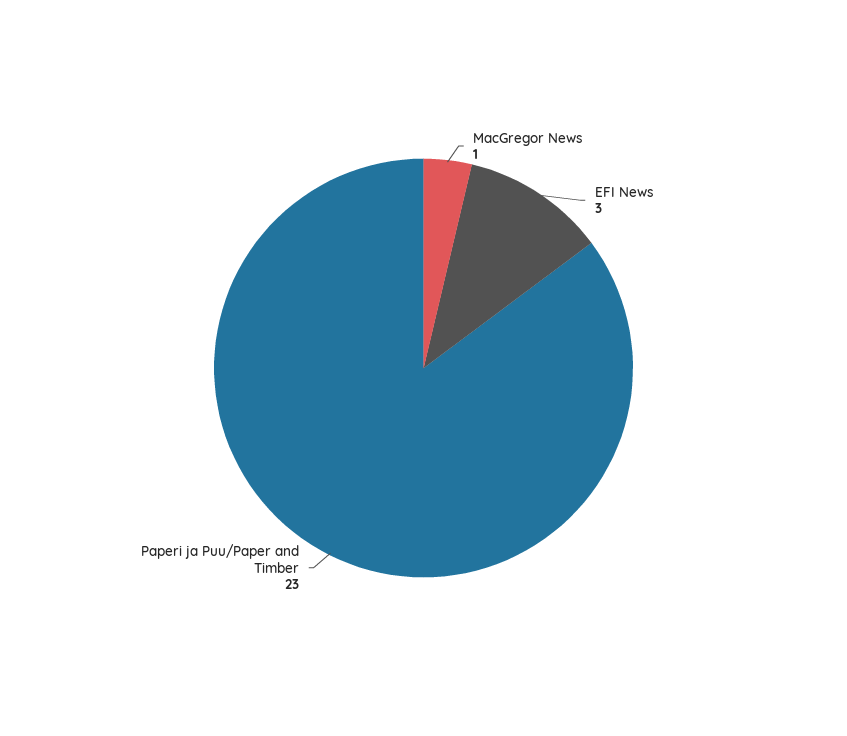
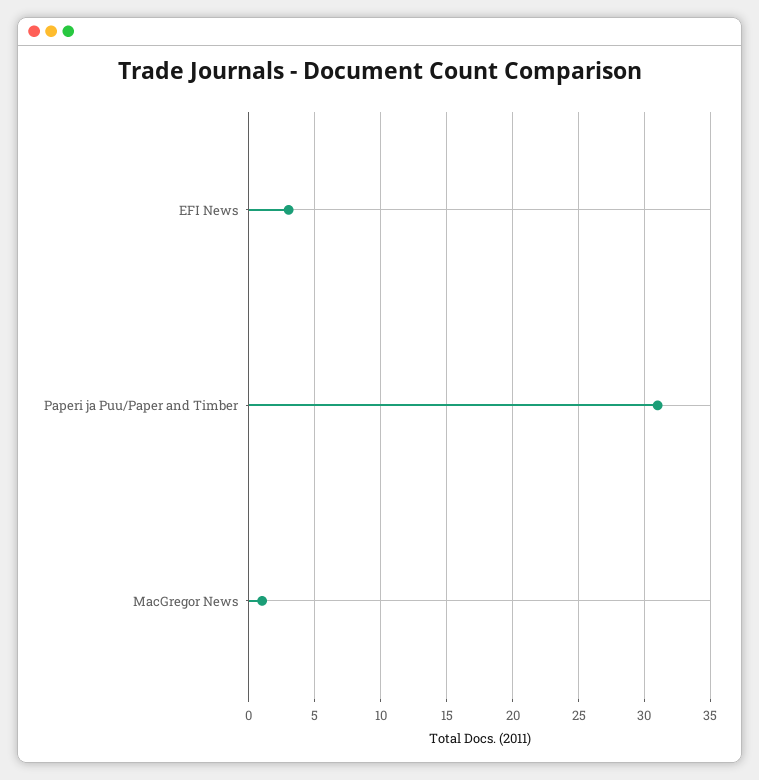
Paperi ja Puu/Paper and Timber: 23 -> 31

